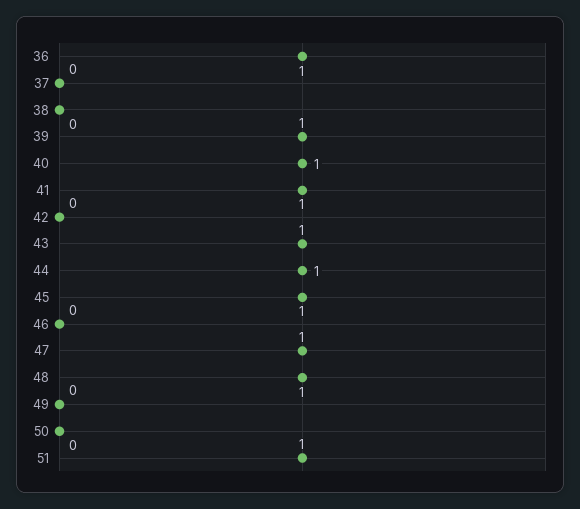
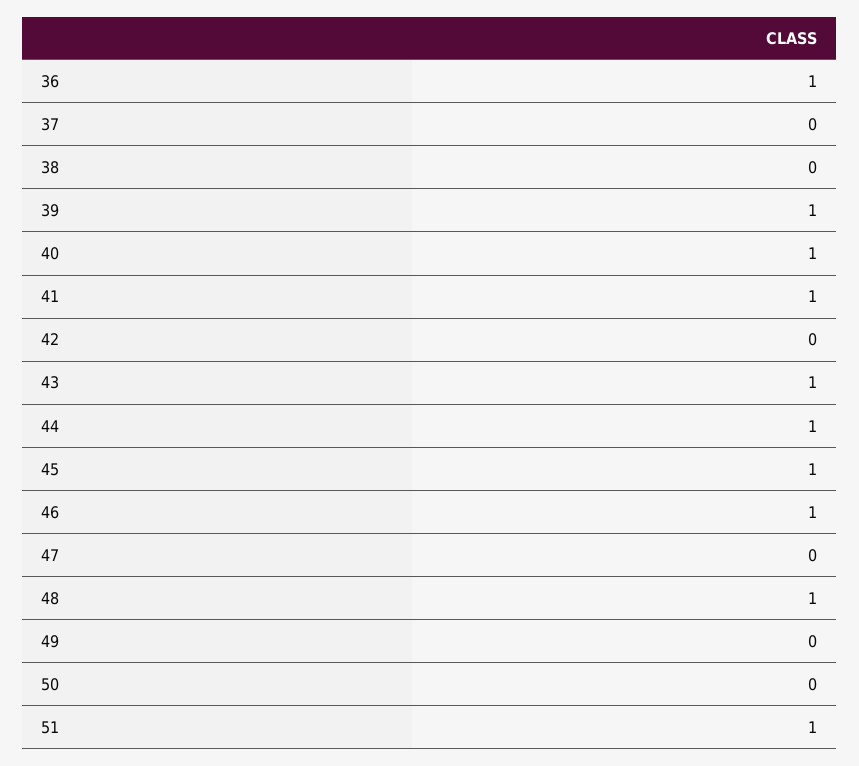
46: 0 -> 1
47: 1 -> 0

